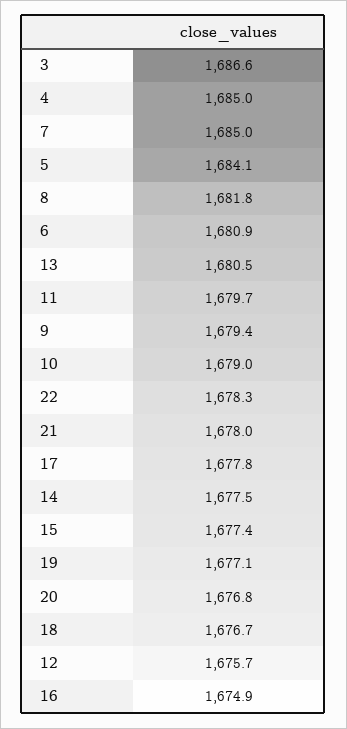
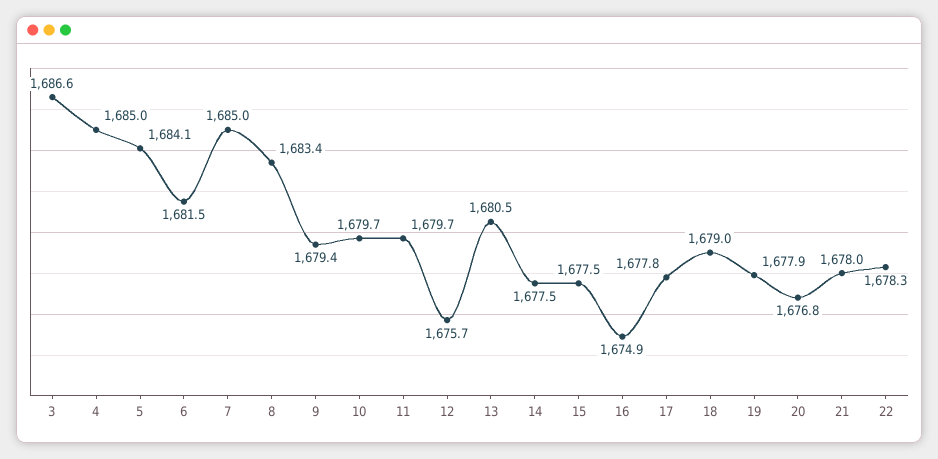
8: 1681.8 -> 1683.4
6: 1680.9 -> 1681.5
10: 1679 -> 1679.7
15: 1677.4 -> 1677.5
19: 1677.1 -> 1677.9
18: 1676.7 -> 1679

